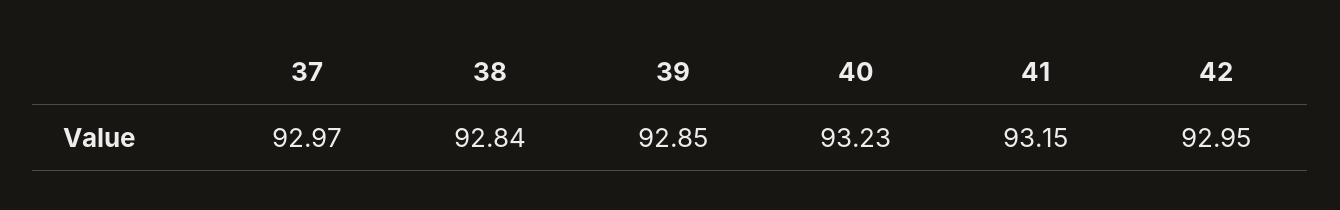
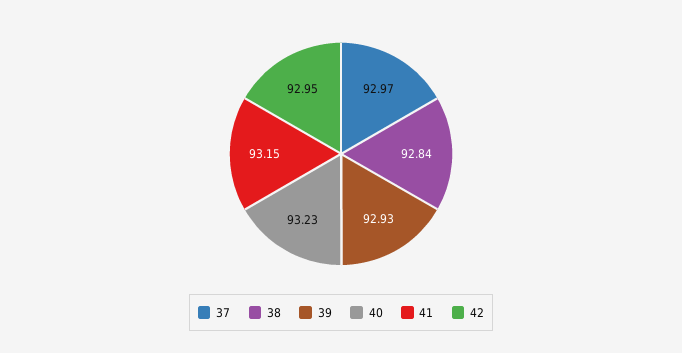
39: 92.85 -> 92.93

